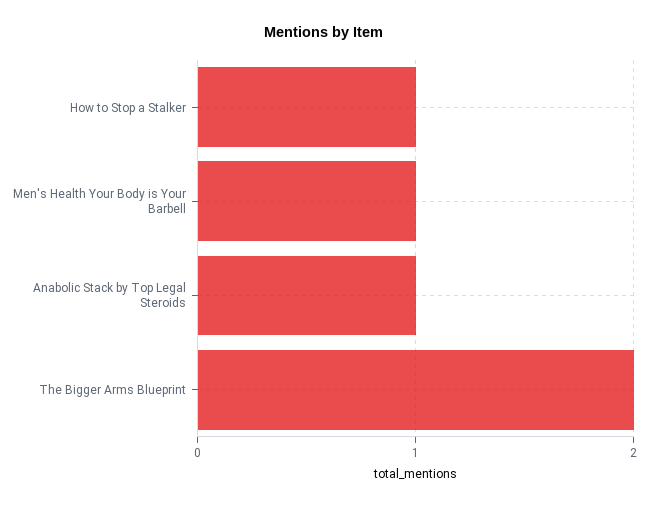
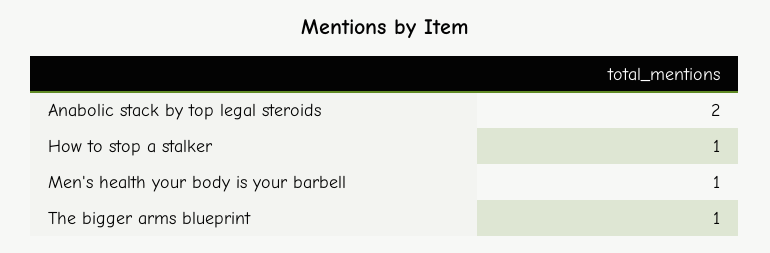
Anabolic Stack by Top Legal Steroids: 1 -> 2
The Bigger Arms Blueprint: 2 -> 1

